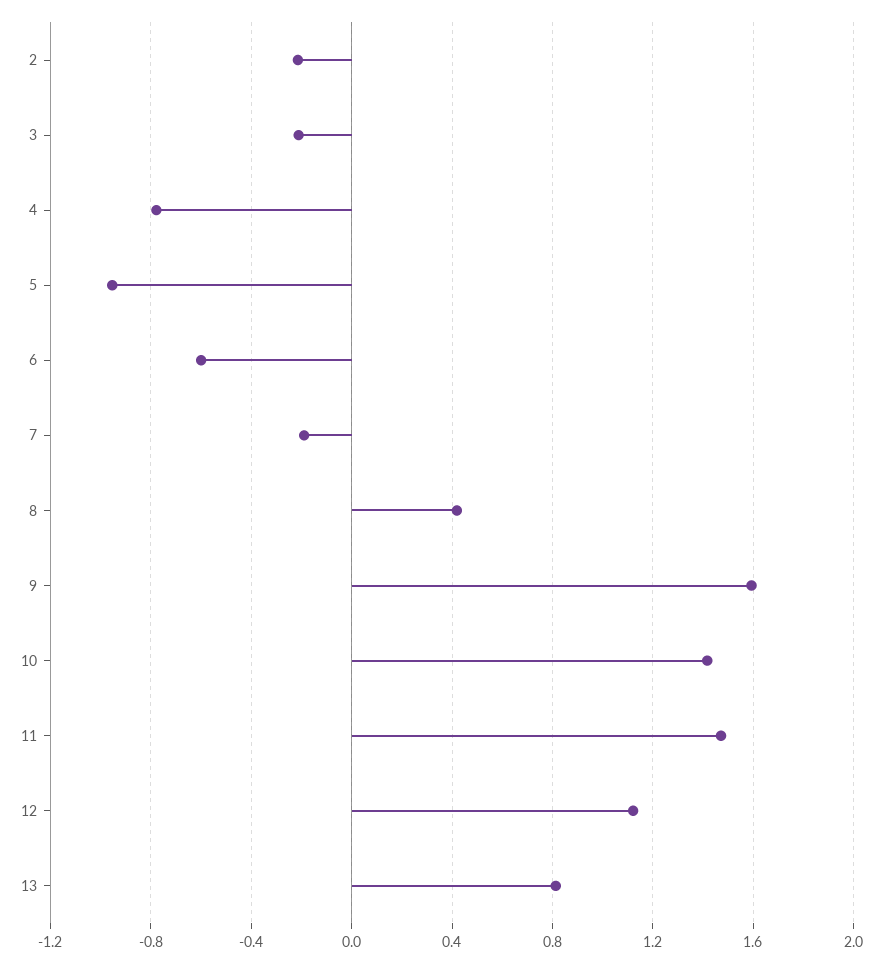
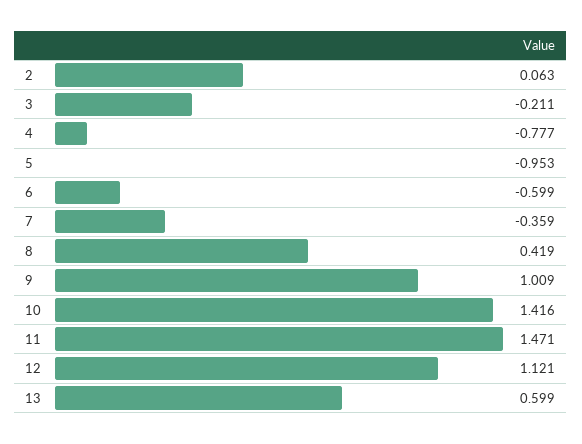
2: -0.2 -> 0.063
7: -0.2 -> -0.359
9: 1.6 -> 1.009
13: 0.8 -> 0.599

